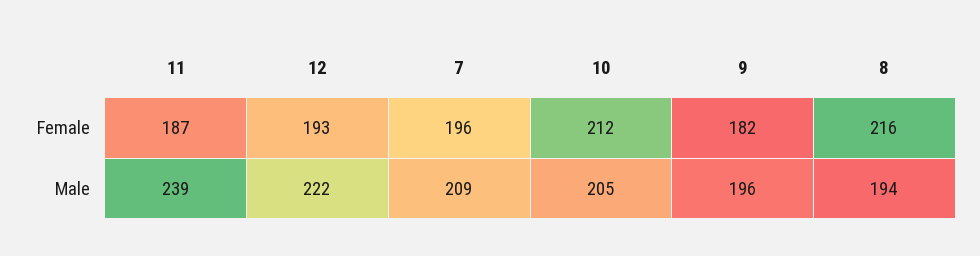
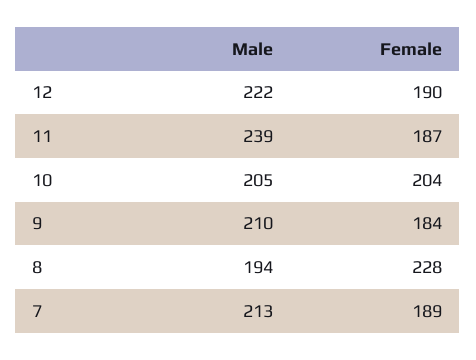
12, Female: 193 -> 190
7, Female: 196 -> 189
10, Female: 212 -> 204
9, Female: 182 -> 184
8, Female: 216 -> 228
7, Male: 209 -> 213
9, Male: 196 -> 210

